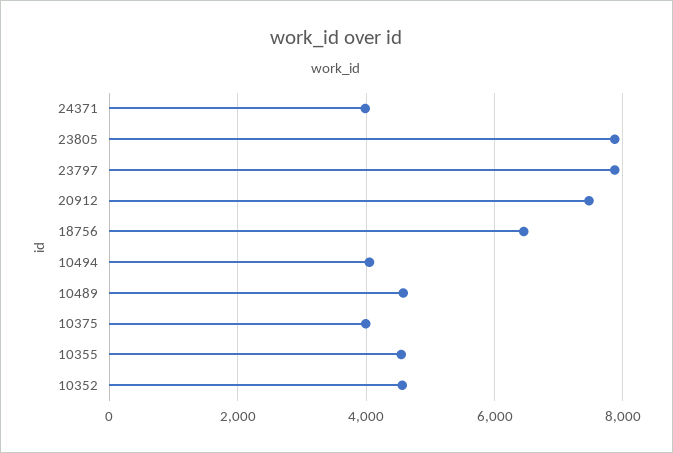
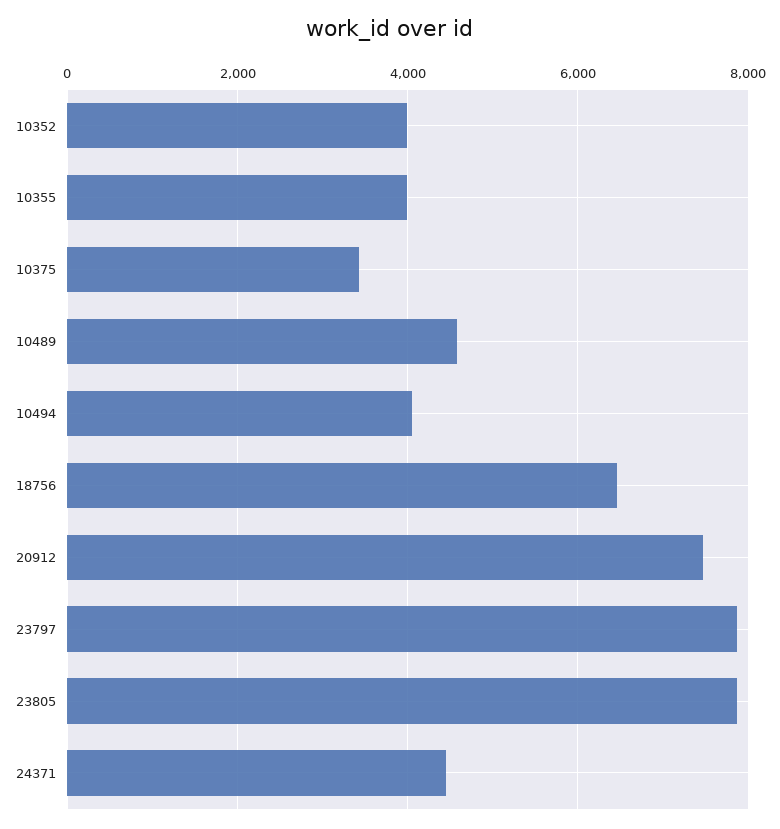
24371: 4000 -> 4400
10375: 4000 -> 3400
10355: 4600 -> 4000
10352: 4600 -> 4000

